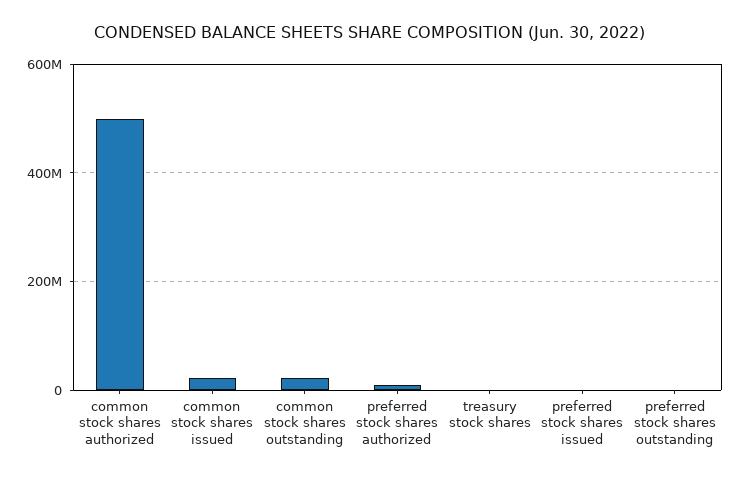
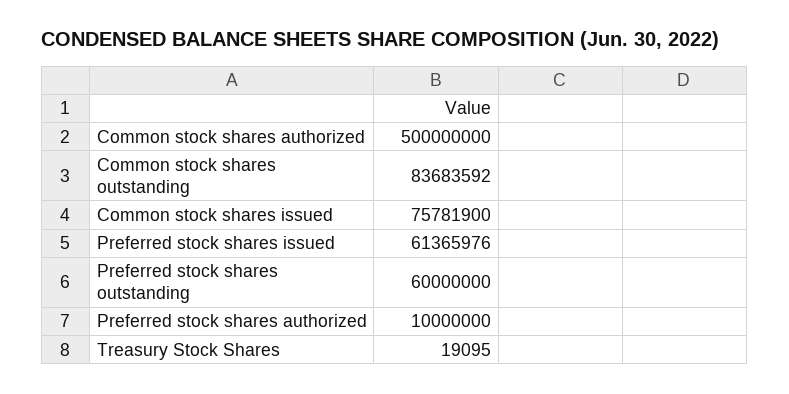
common stock shares issued: 20000000 -> 75781900
common stock shares outstanding: 20000000 -> 83683592
preferred stock shares issued: 0 -> 61365976
preferred stock shares outstanding: 0 -> 60000000

